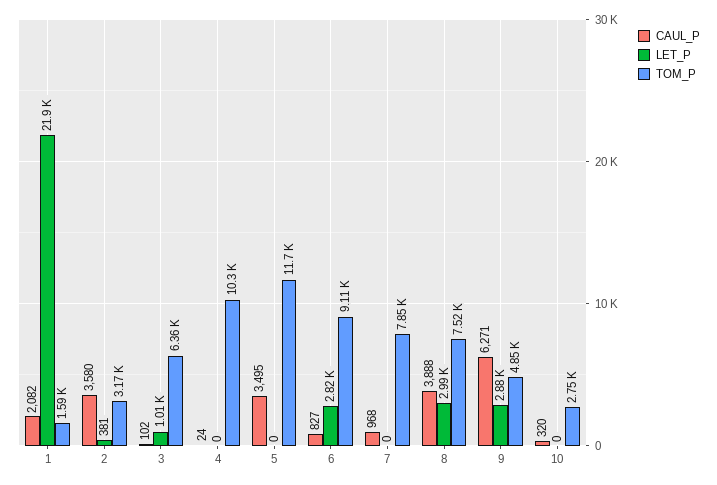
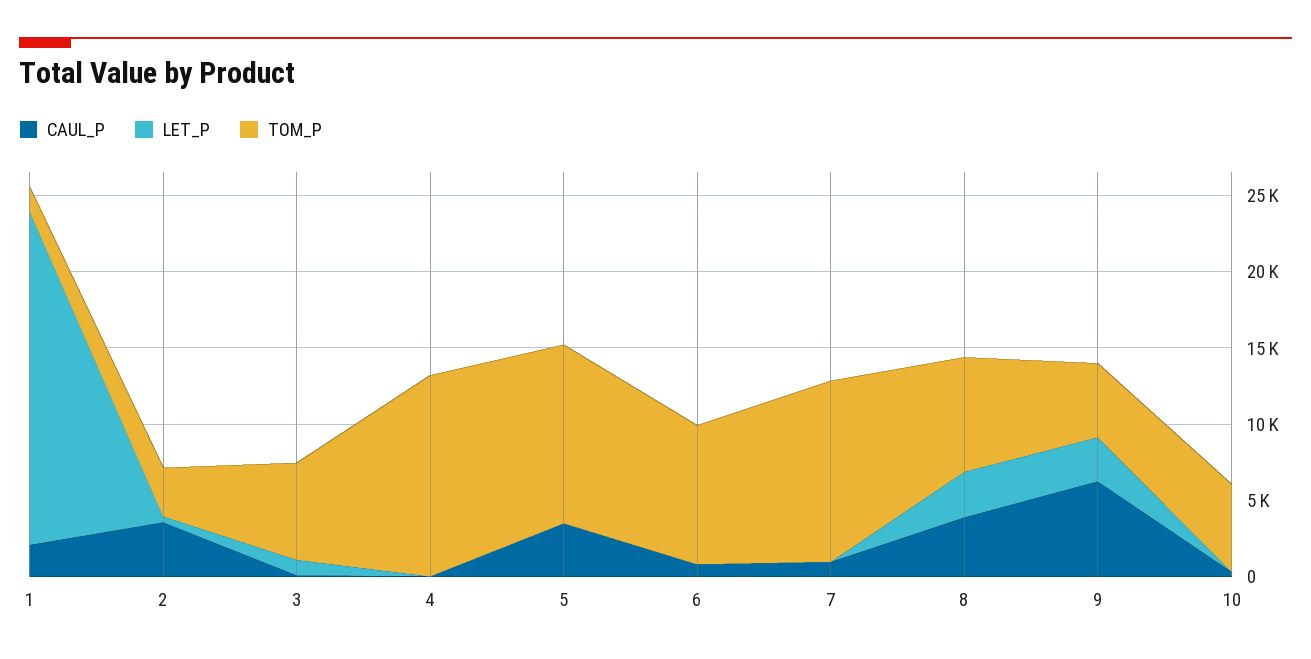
TOM_P, 4: 10300 -> 13000
LET_P, 6: 2820 -> 0
TOM_P, 7: 7850 -> 12000
TOM_P, 10: 2750 -> 6000

